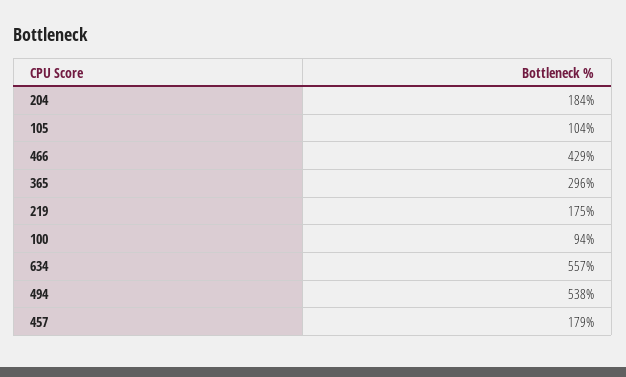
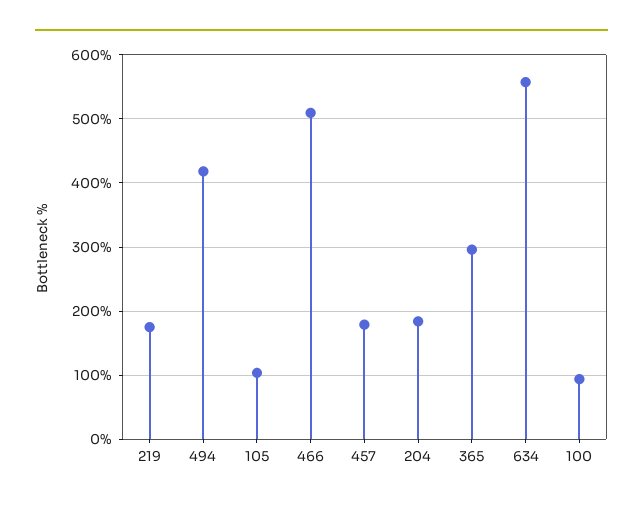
466: 429 -> 510
494: 538 -> 420

